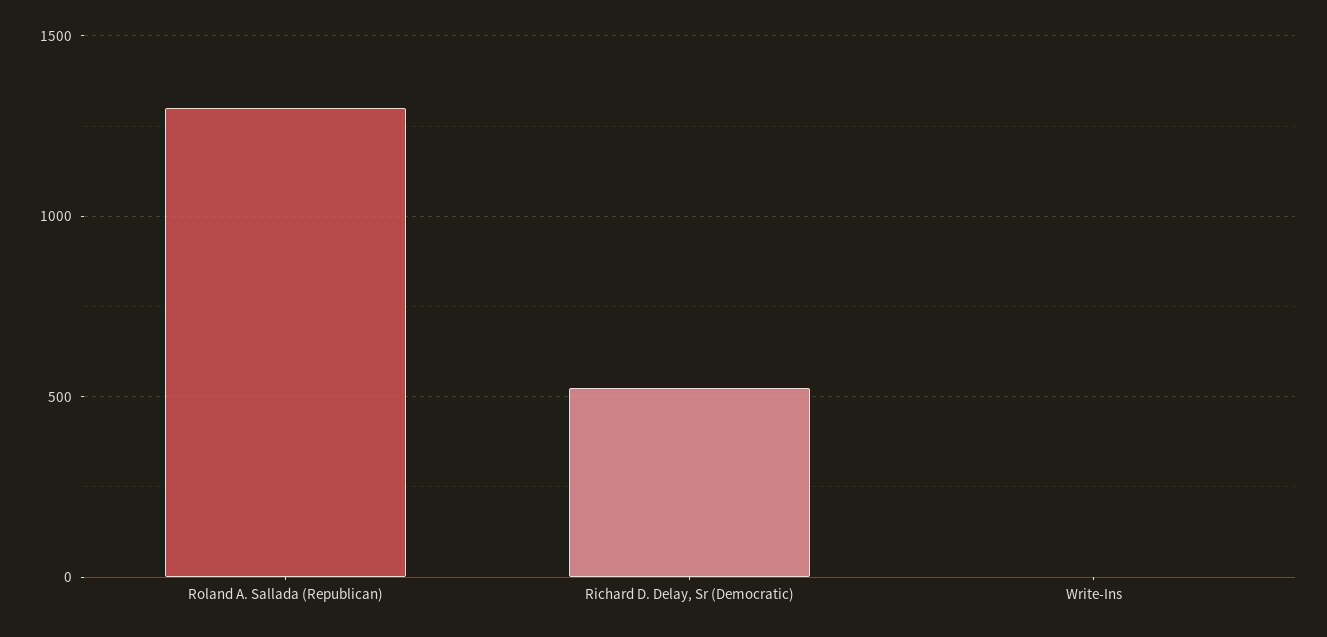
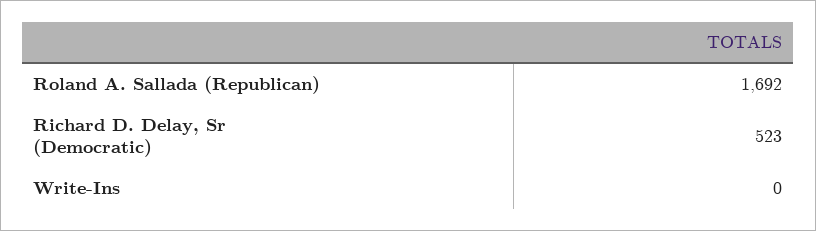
Roland A. Sallada (Republican): 1300 -> 1692

